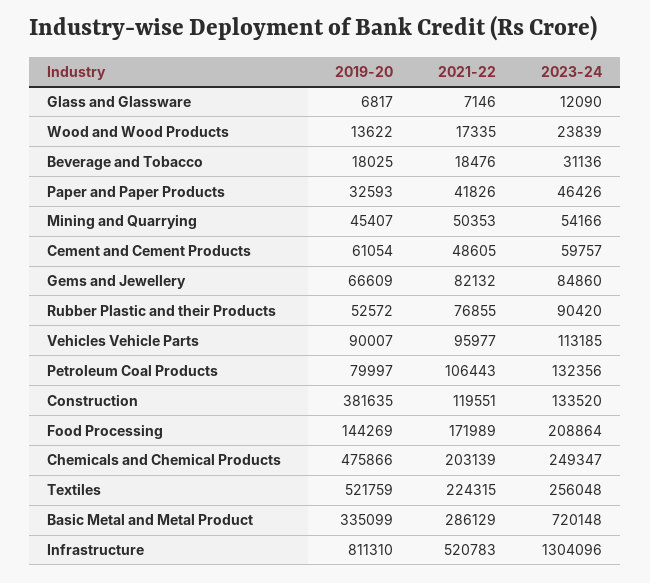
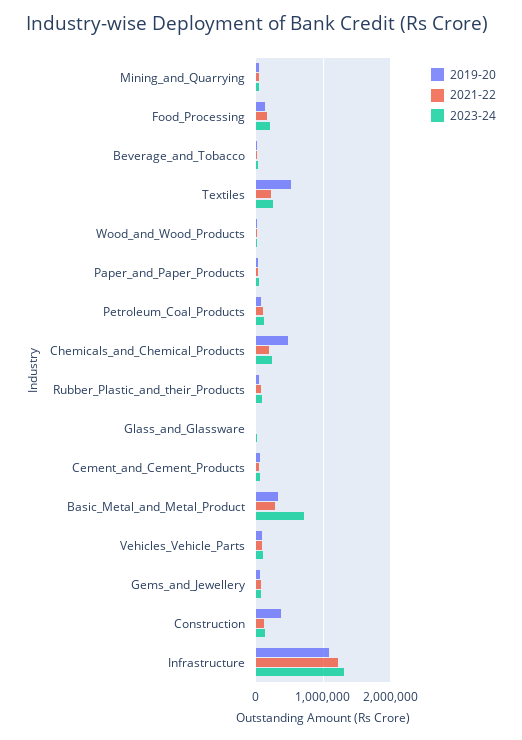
2019-20, Infrastructure: 811310 -> 1100000
2021-22, Infrastructure: 520783 -> 1200000

